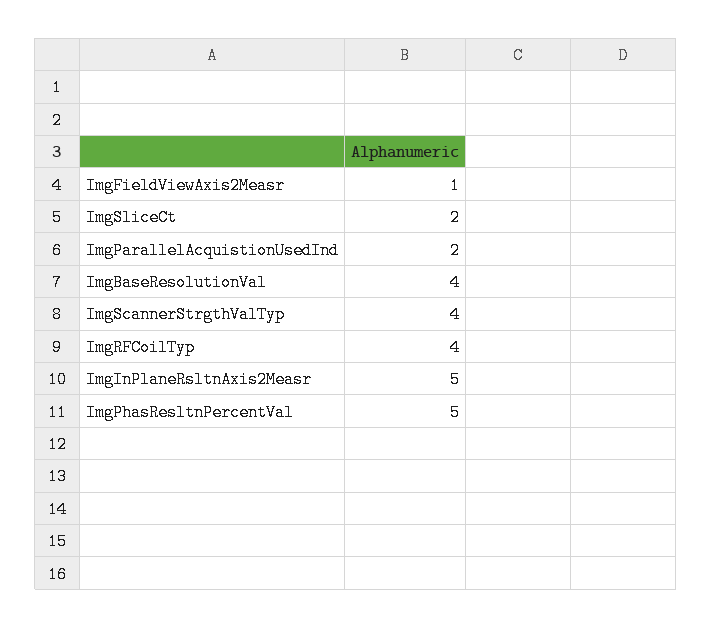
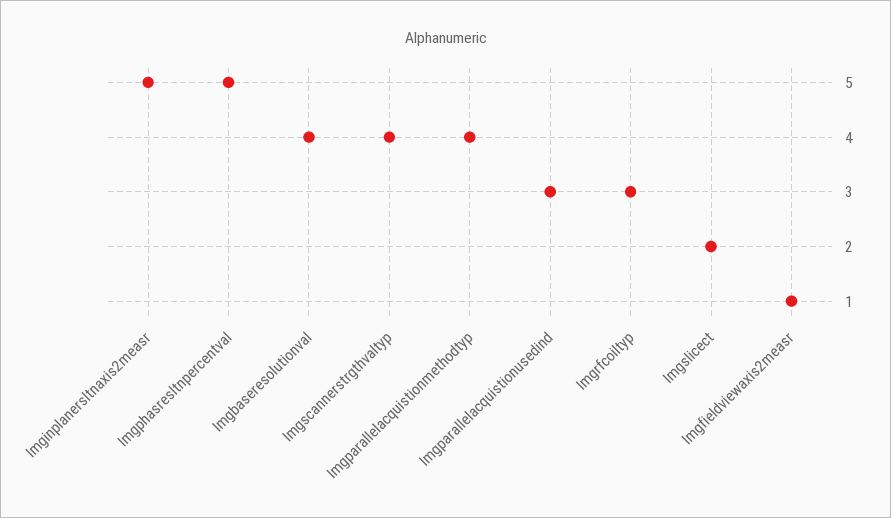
ImgParallelAcquistionUsedInd: 2 -> 3
ImgRFCoilTyp: 4 -> 3
Imgparallelacquistionmethodtyp: none -> 4

